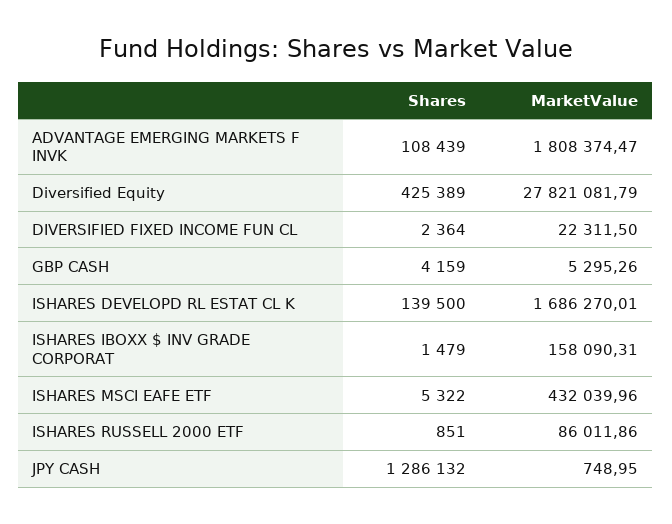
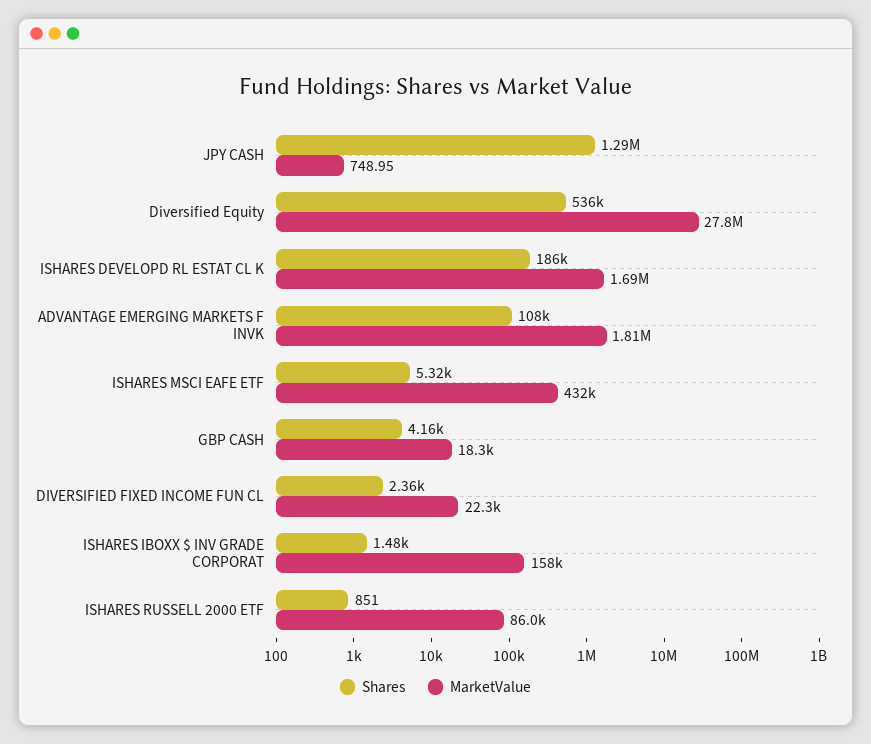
Shares, Diversified Equity: 425389 -> 536000
MarketValue, GBP CASH: 5295.26 -> 18300
Shares, ISHARES DEVELOPD RL ESTAT CL K: 139500 -> 186000

